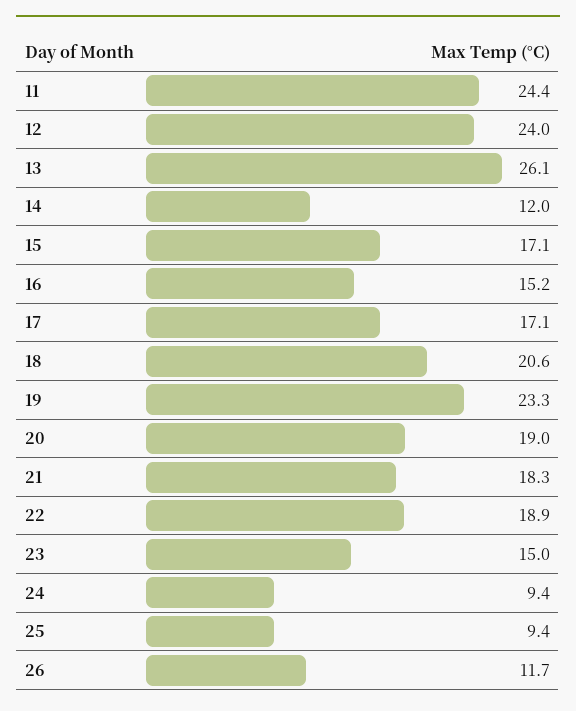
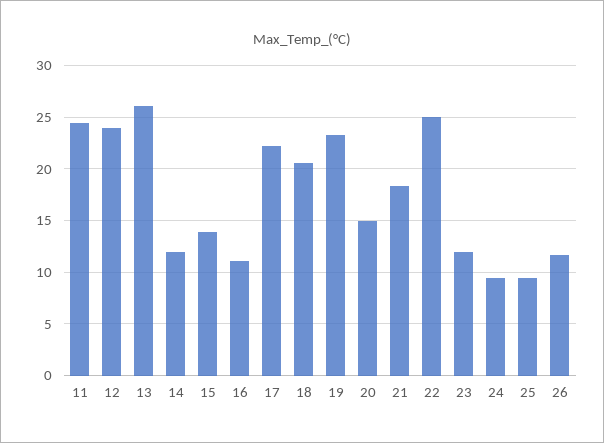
15: 17.1 -> 14
16: 15.2 -> 11
17: 17.1 -> 22
20: 19 -> 15
22: 18.9 -> 25
23: 15 -> 12

